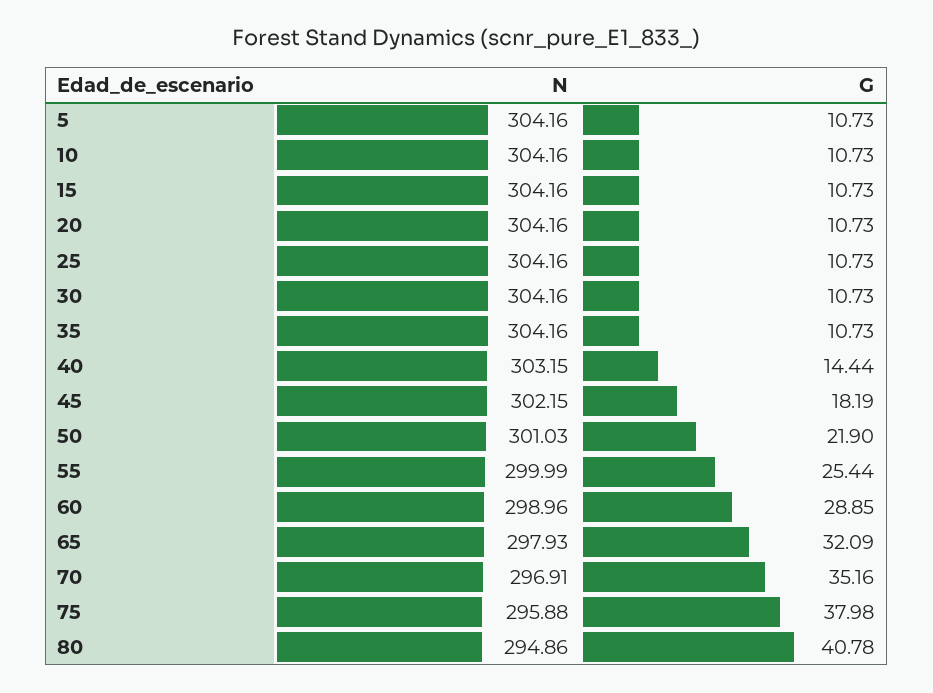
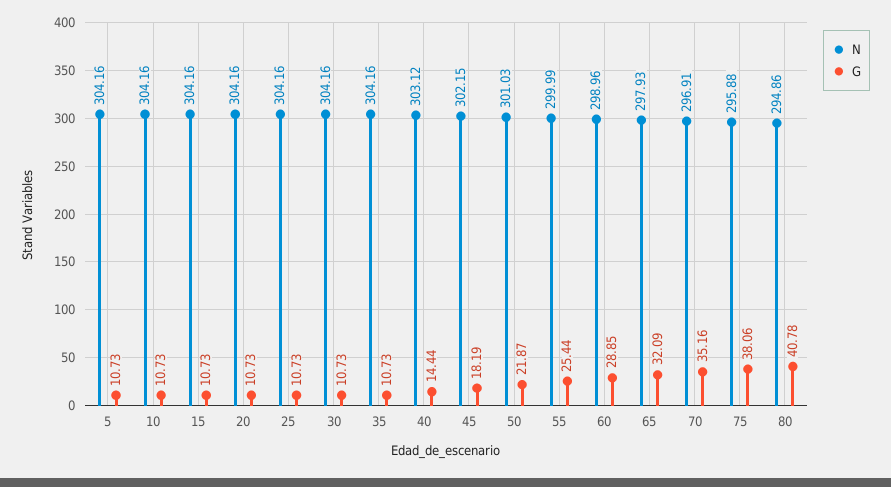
N, 40: 303.15 -> 303.12
G, 50: 21.9 -> 21.87
G, 75: 37.98 -> 38.06

